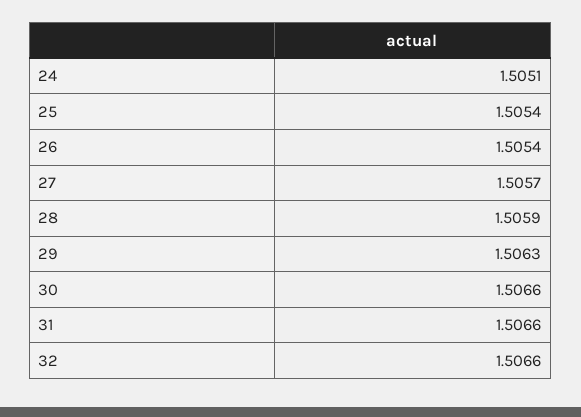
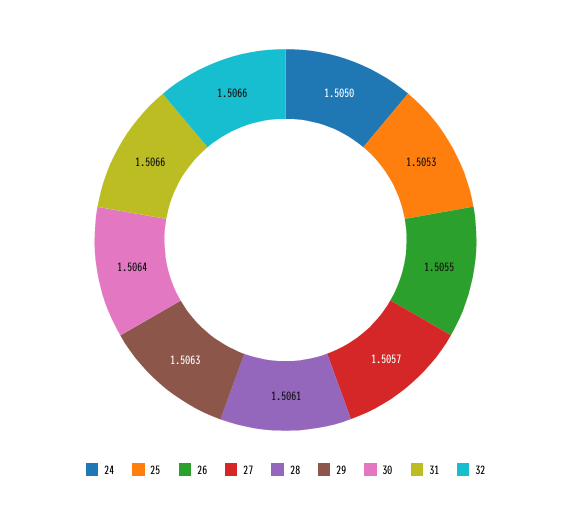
24: 1.5051 -> 1.505
25: 1.5054 -> 1.5053
26: 1.5054 -> 1.5055
28: 1.5059 -> 1.5061
30: 1.5066 -> 1.5064

